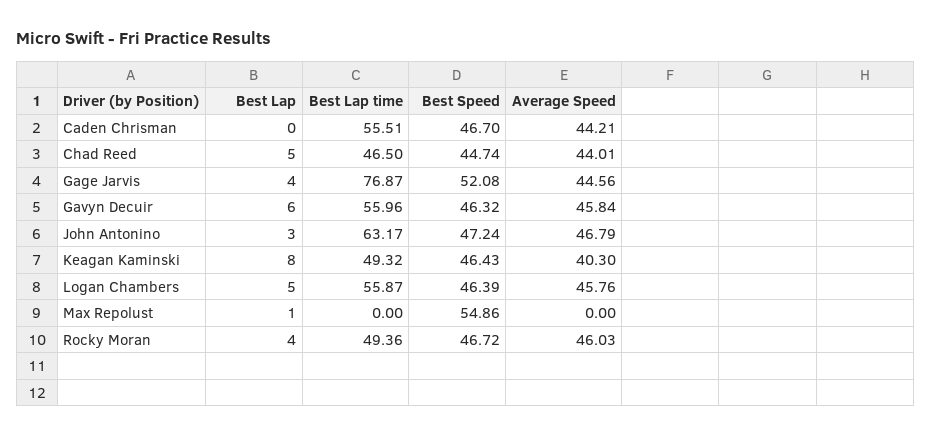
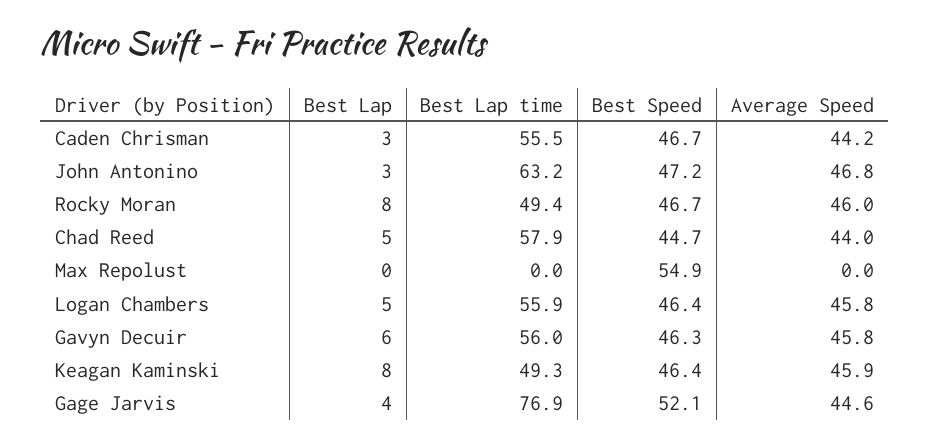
Best Lap, Caden Chrisman: 0 -> 3
Best Lap time, Chad Reed: 46.5 -> 57.9
Average Speed, Keagan Kaminski: 40.3 -> 45.9
Best Lap, Max Repolust: 1 -> 0
Best Lap, Rocky Moran: 4 -> 8

